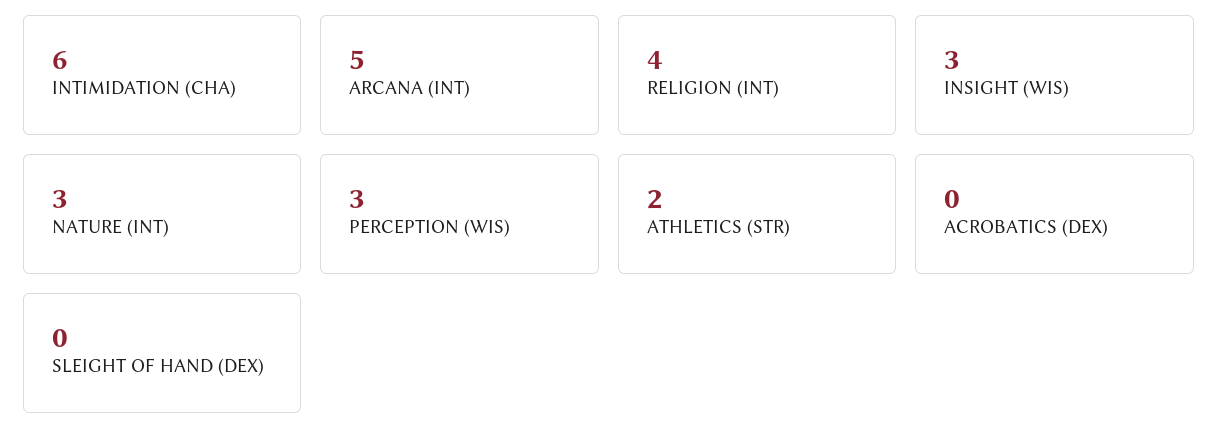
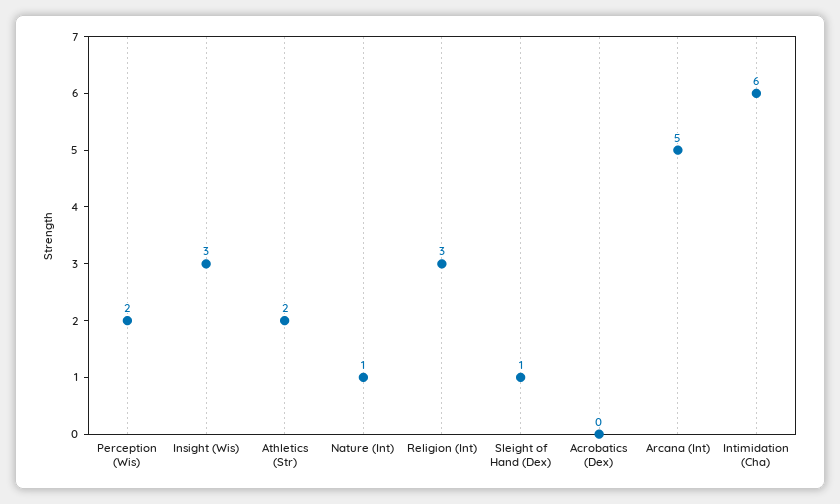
RELIGION (INT): 4 -> 3
NATURE (INT): 3 -> 1
PERCEPTION (WIS): 3 -> 2
SLEIGHT OF HAND (DEX): 0 -> 1

